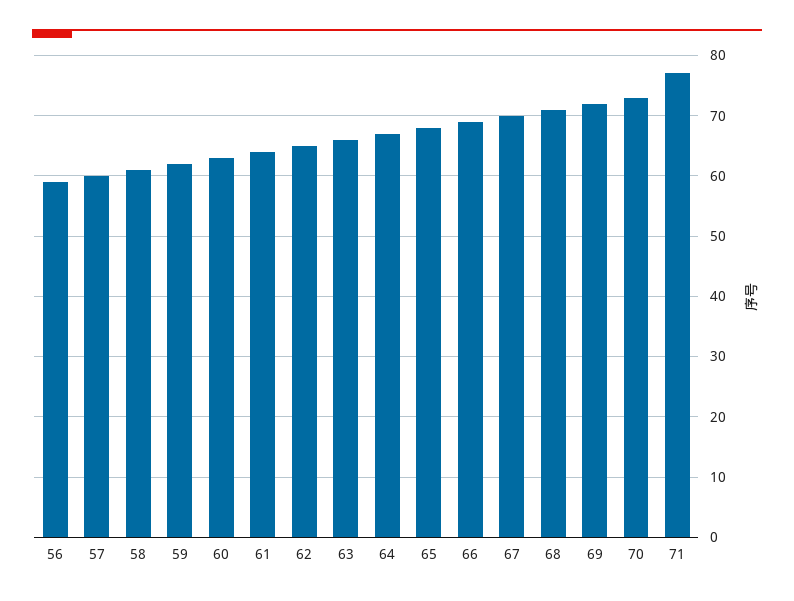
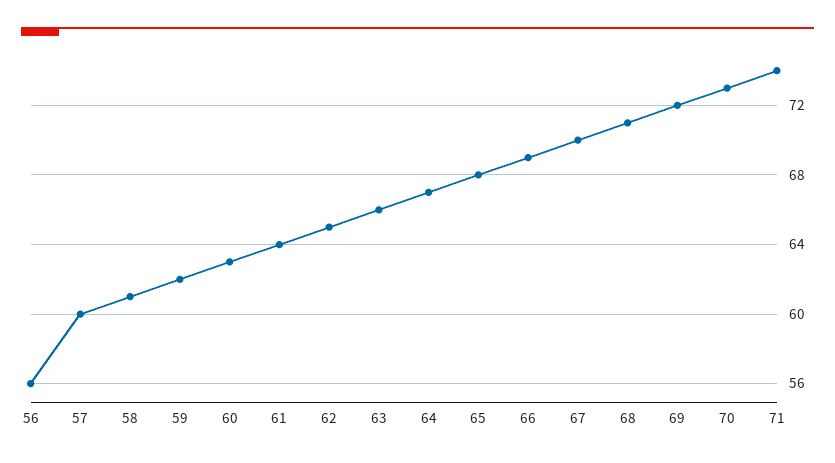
56: 59 -> 56
71: 77 -> 74

